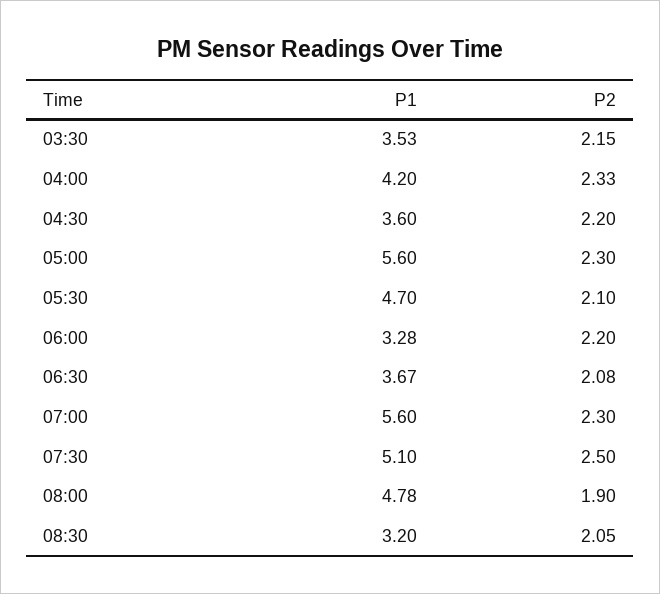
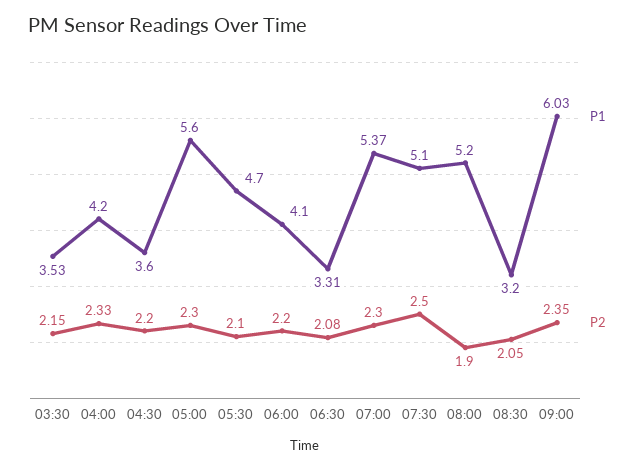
P1, 06:00: 3.28 -> 4.1
P1, 06:30: 3.67 -> 3.31
P1, 07:00: 5.6 -> 5.37
P1, 08:00: 4.78 -> 5.2
P1, 09:00: none -> 6.03
P2, 09:00: none -> 2.35

